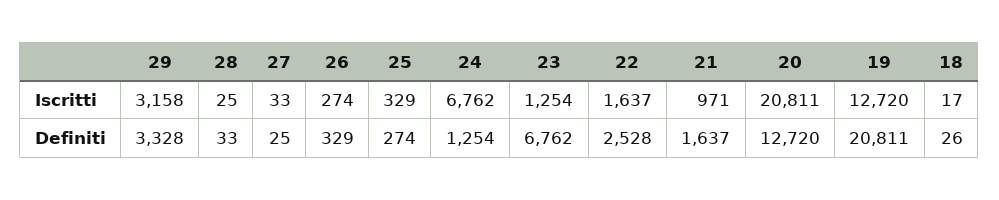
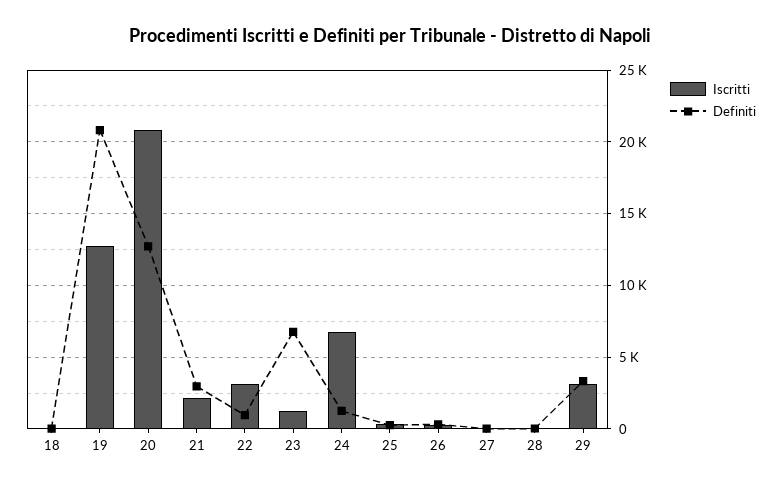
Iscritti, 22: 1637 -> 3000
Iscritti, 21: 971 -> 2000
Definiti, 22: 2528 -> 1000
Definiti, 21: 1637 -> 3000

